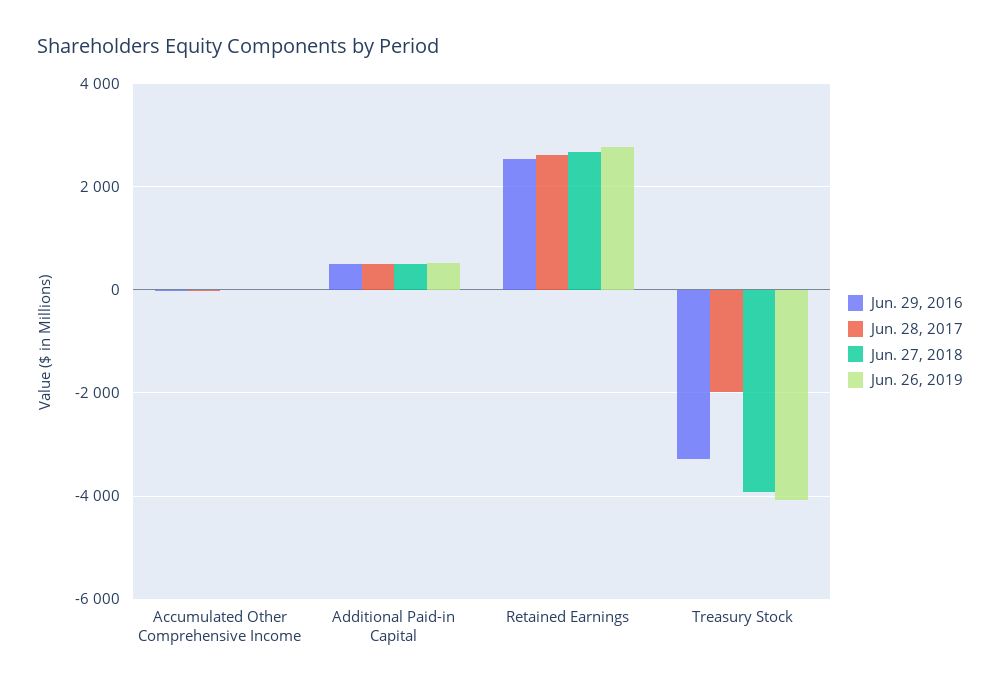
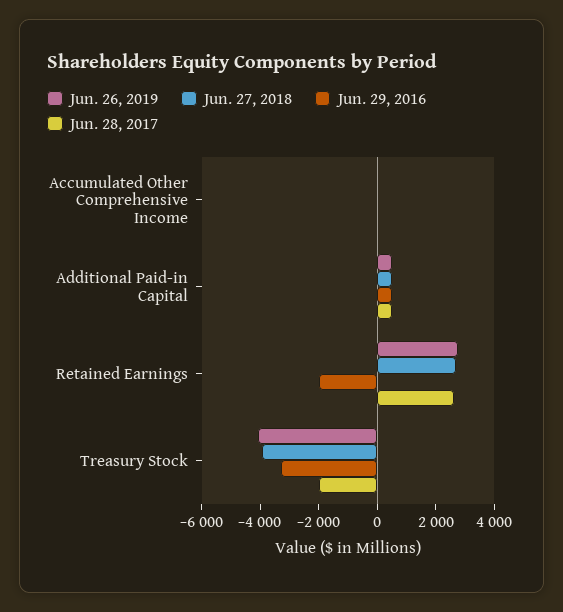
Jun. 29, 2016, Retained Earnings: 2600 -> -2000

